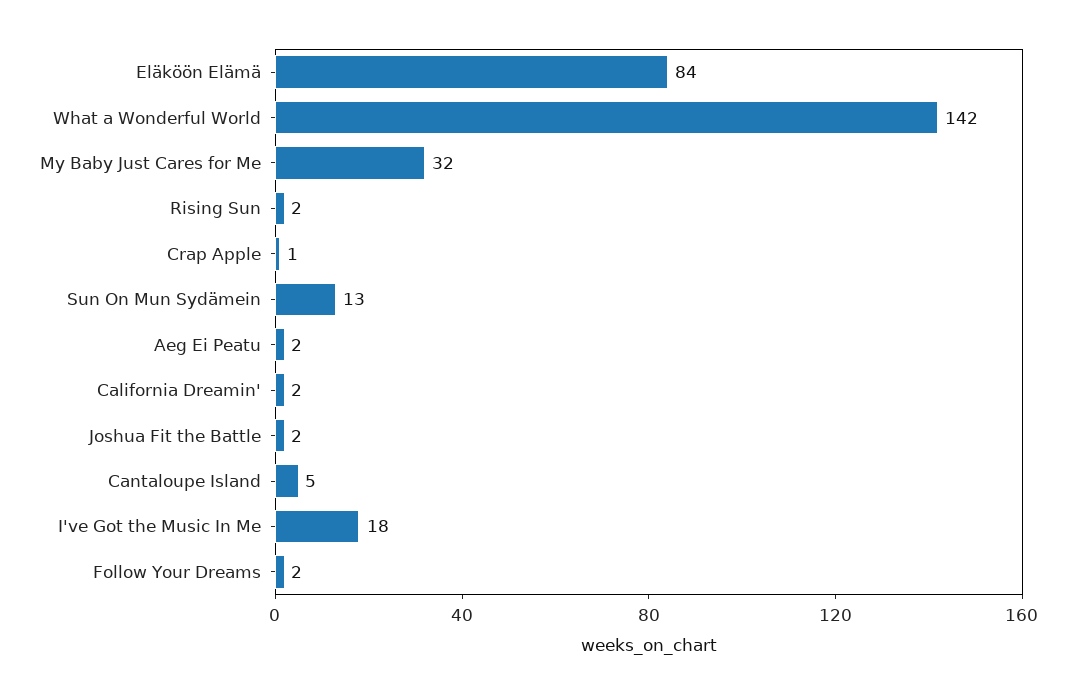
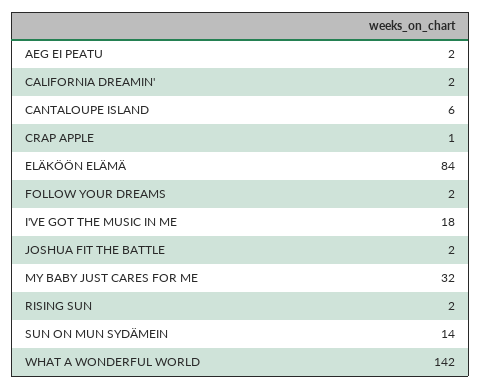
Sun On Mun Sydämein: 13 -> 14
Cantaloupe Island: 5 -> 6

